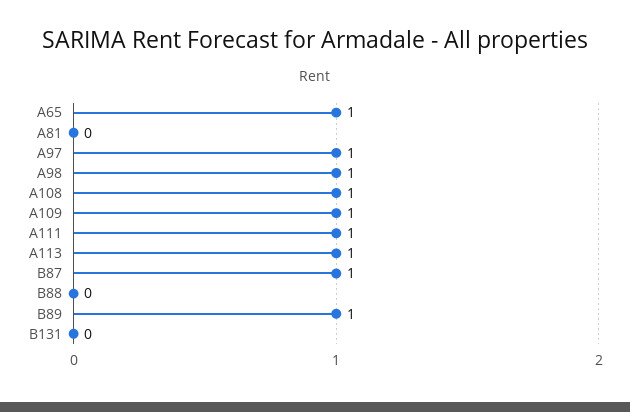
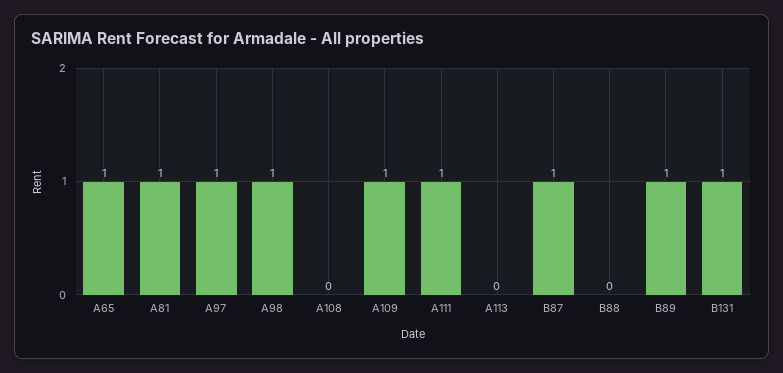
A81: 0 -> 1
A108: 1 -> 0
A113: 1 -> 0
B131: 0 -> 1

